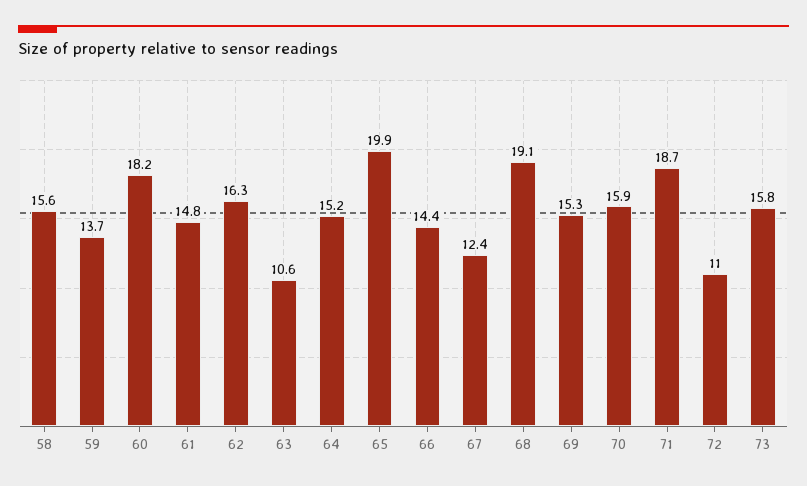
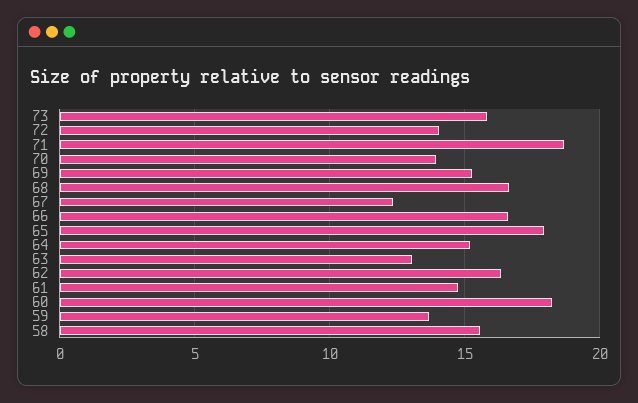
63: 10.6 -> 13
65: 19.9 -> 18
66: 14.4 -> 16.5
68: 19.1 -> 16.5
70: 15.9 -> 14
72: 11 -> 14

